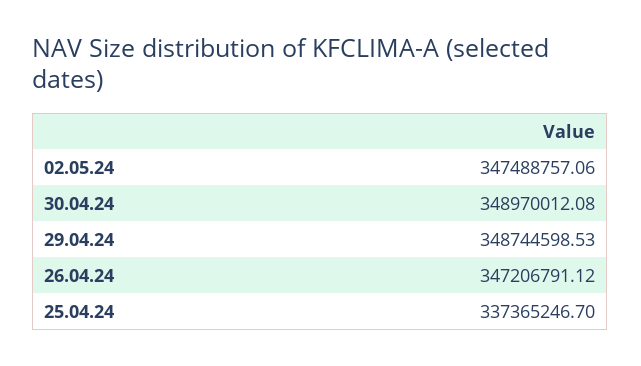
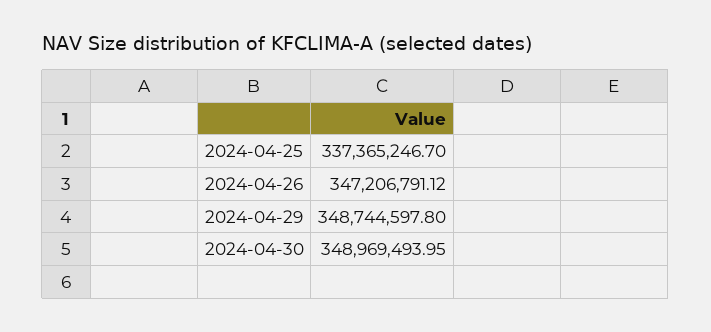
02.05.24: 347488757.06 -> none
30.04.24: 348970012.08 -> 348969493.95
29.04.24: 348744598.53 -> 348744597.8

